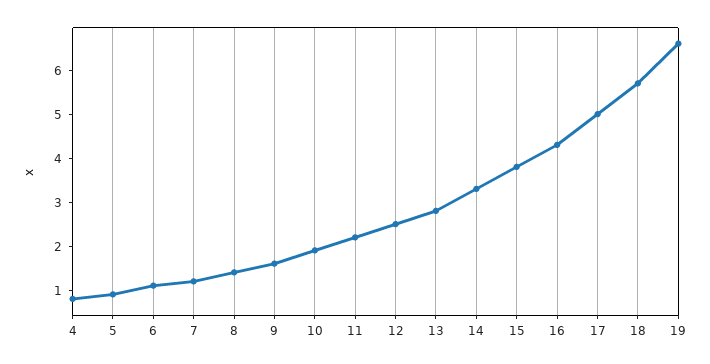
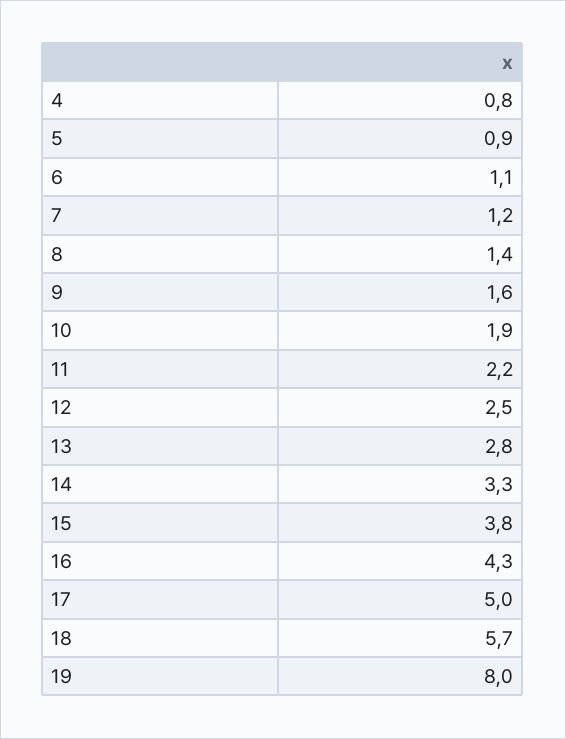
19: 6.5 -> 8

